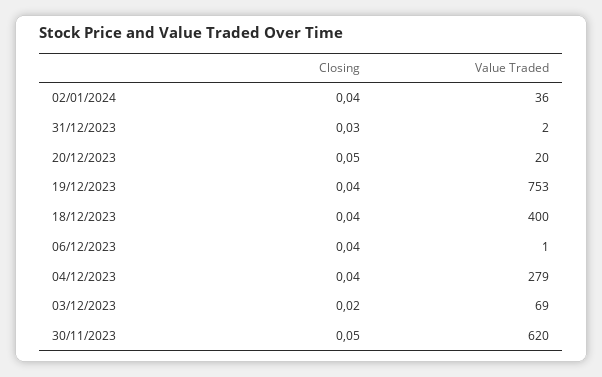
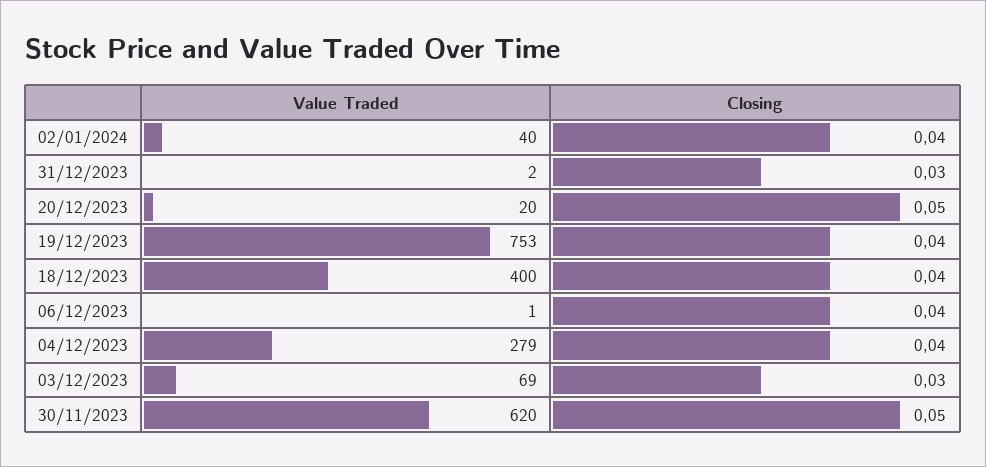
Value Traded, 02/01/2024: 36 -> 40
Closing, 03/12/2023: 0.02 -> 0.03

